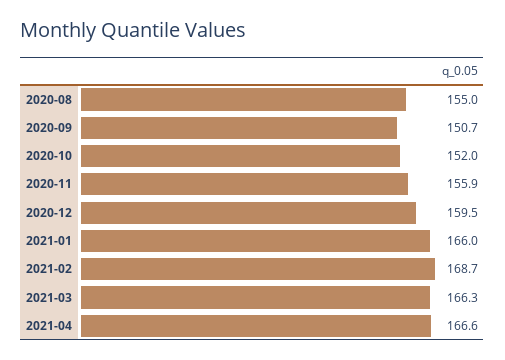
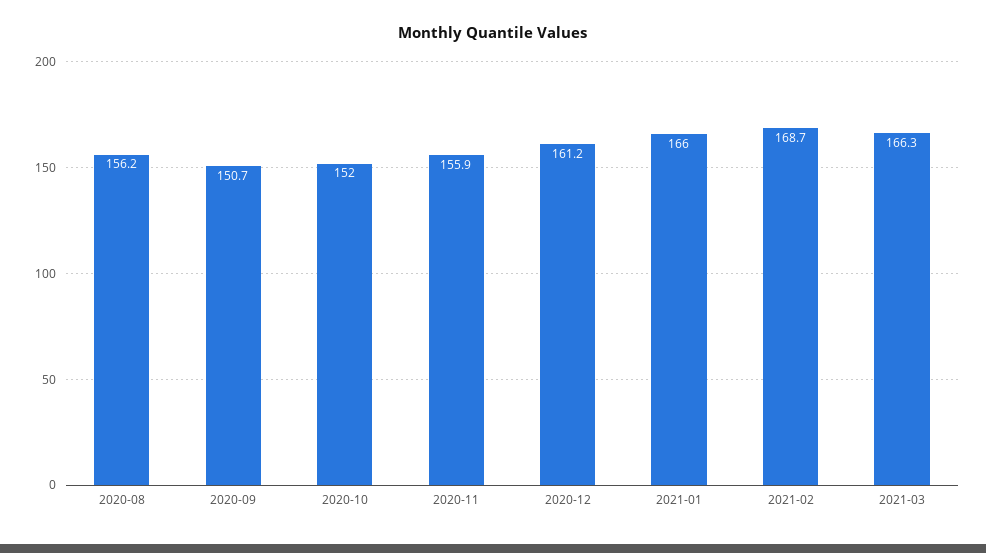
2020-08: 155 -> 156.2
2020-12: 159.5 -> 161.2
2021-04: 166.6 -> none

